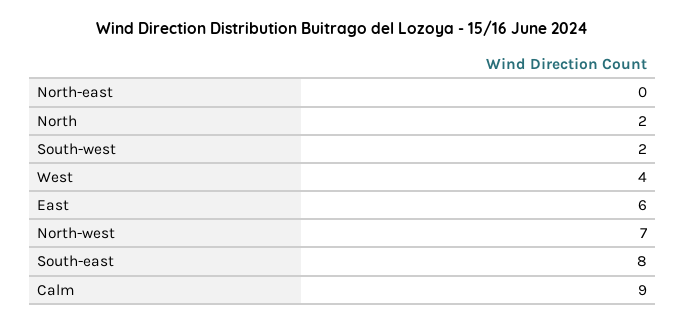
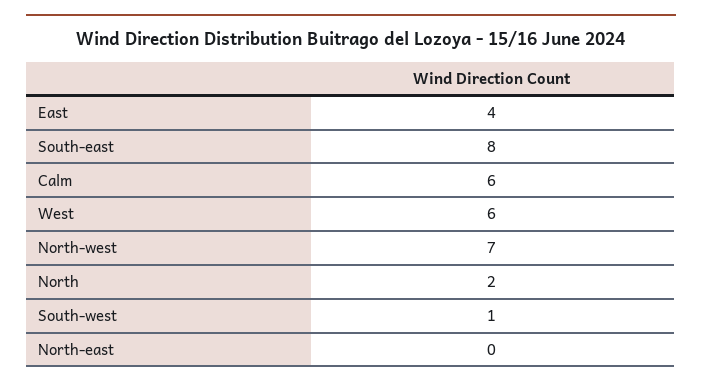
South-west: 2 -> 1
West: 4 -> 6
East: 6 -> 4
Calm: 9 -> 6

